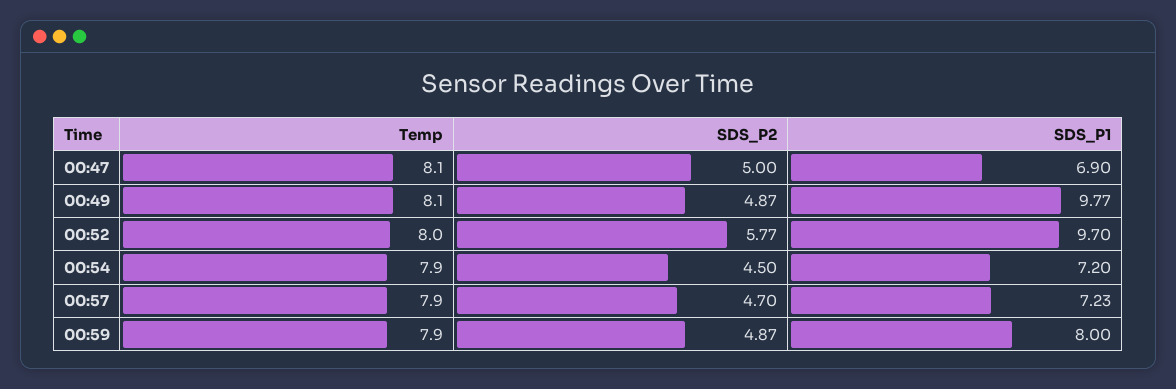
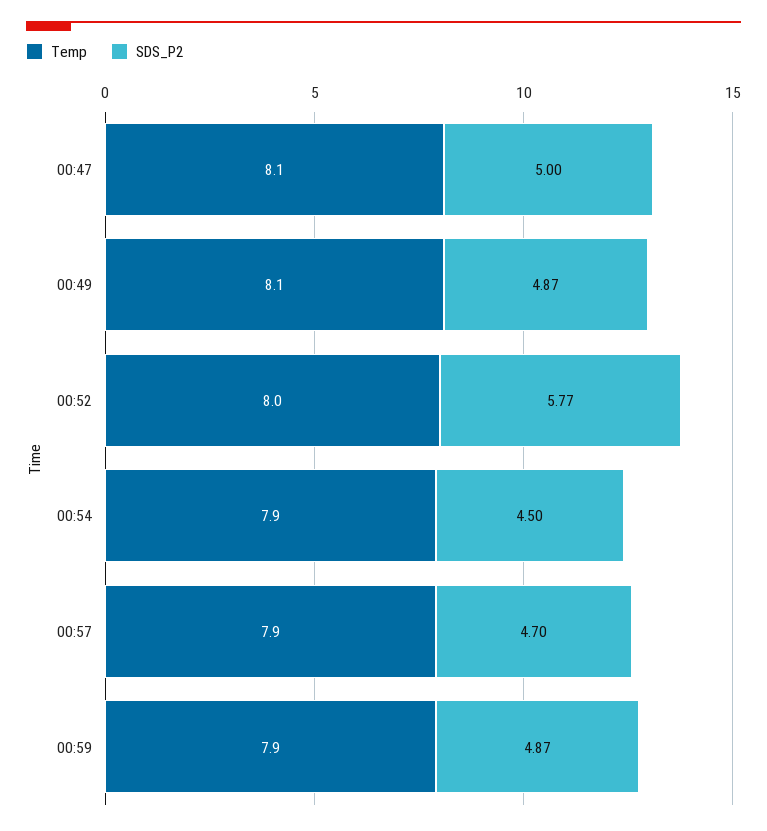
SDS_P1, 00:47: 6.9 -> none
SDS_P1, 00:49: 9.77 -> none
SDS_P1, 00:52: 9.7 -> none
SDS_P1, 00:54: 7.2 -> none
SDS_P1, 00:57: 7.23 -> none
SDS_P1, 00:59: 8 -> none

